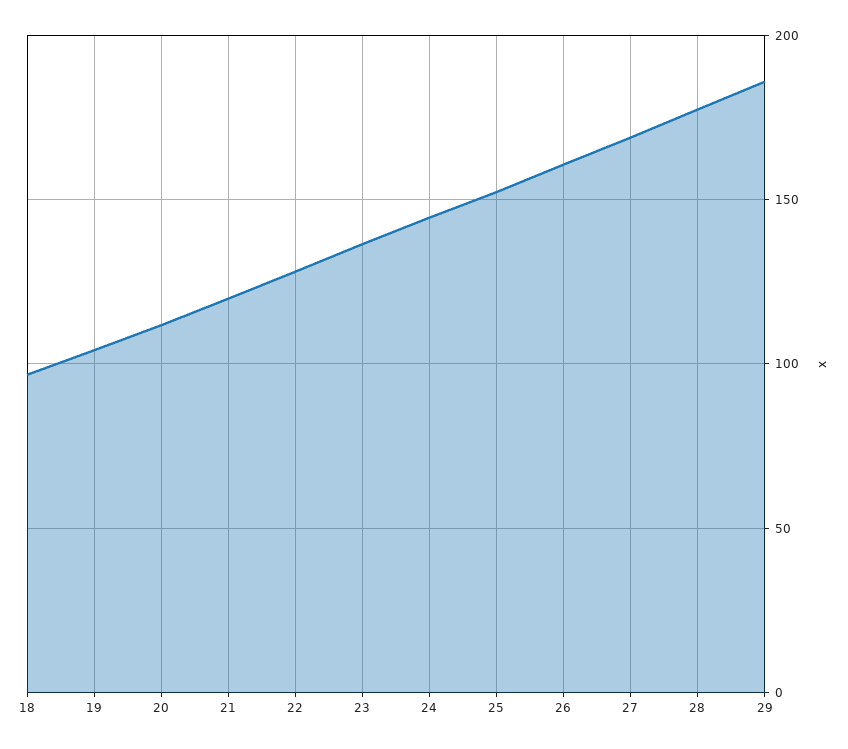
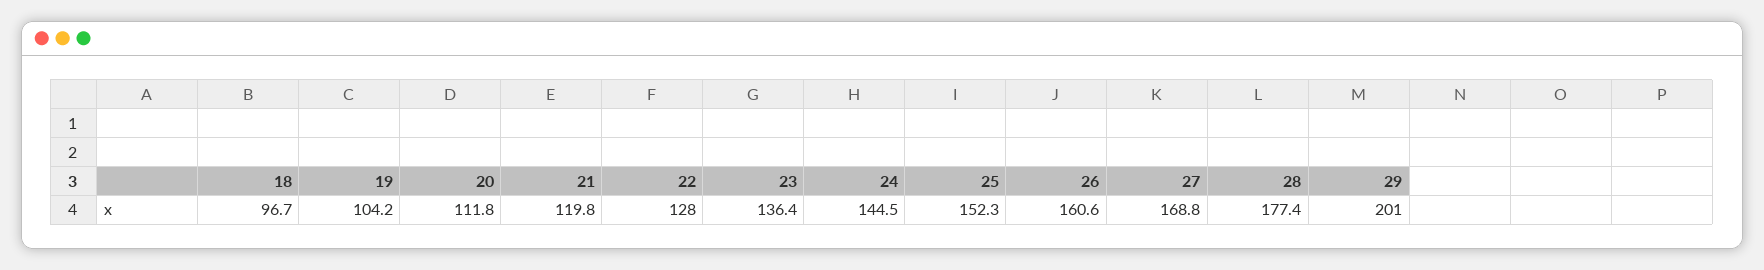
29: 185 -> 201

